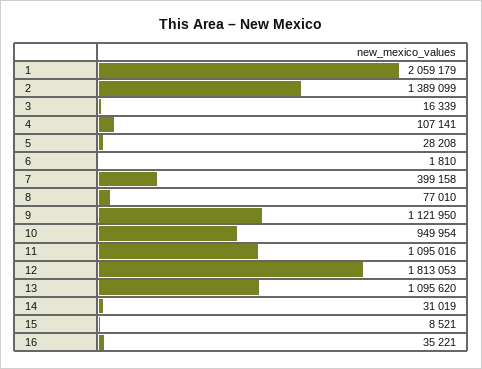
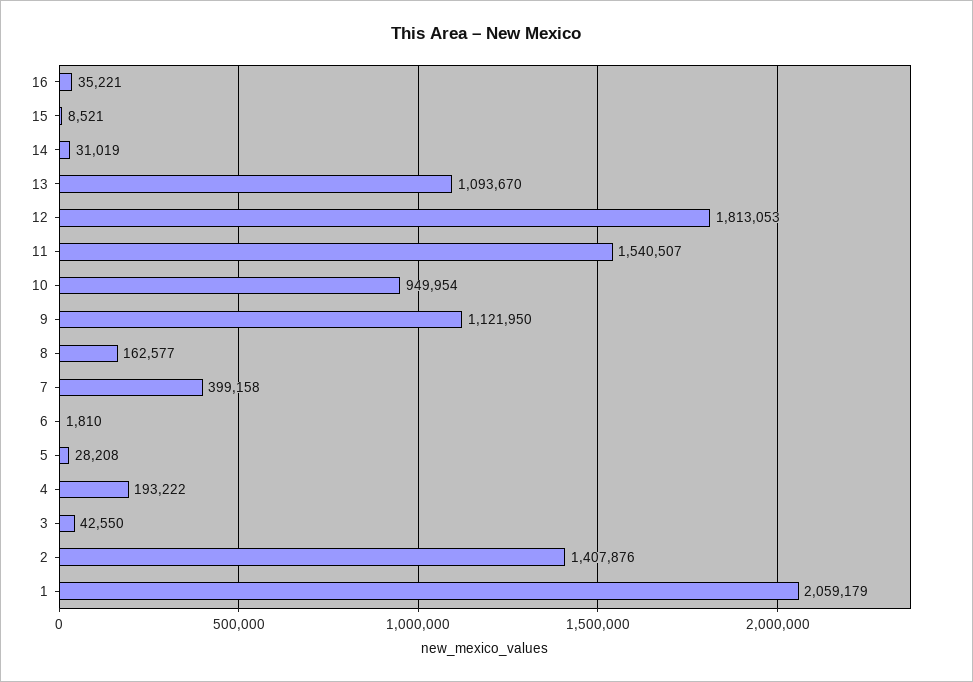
2: 1389099 -> 1407876
3: 16339 -> 42550
4: 107141 -> 193222
8: 77010 -> 162577
11: 1095016 -> 1540507
13: 1095620 -> 1093670

